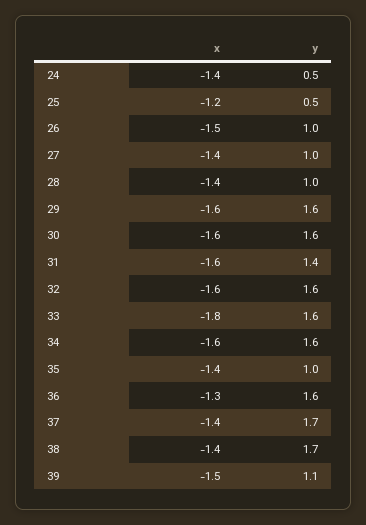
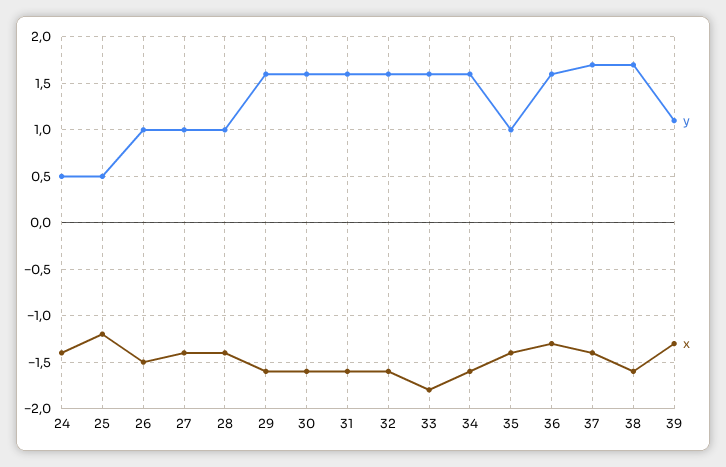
y, 31: 1.4 -> 1.6
x, 38: -1.4 -> -1.6
x, 39: -1.5 -> -1.3

